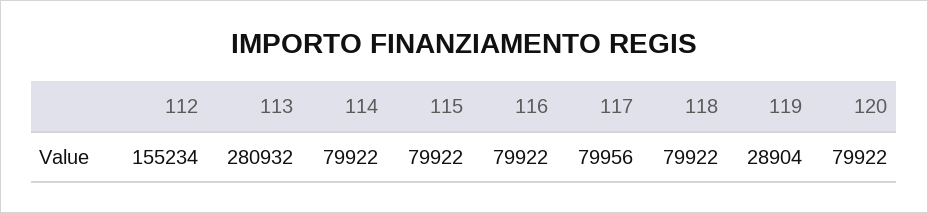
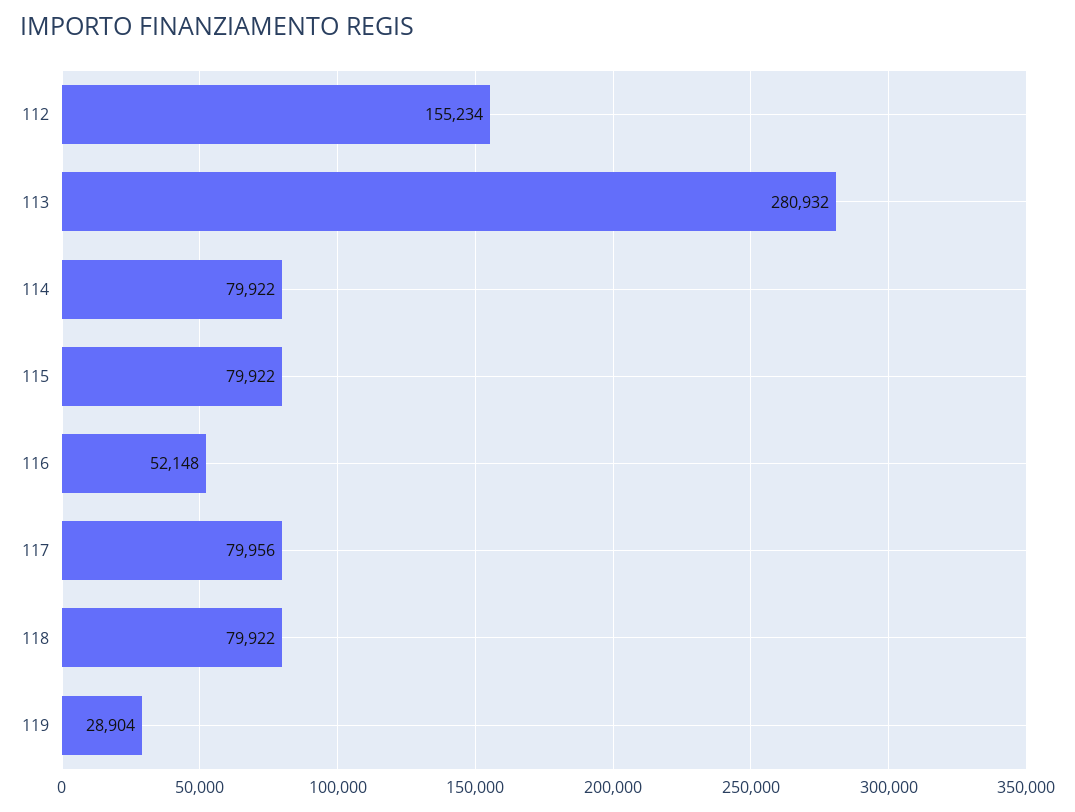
116: 79922 -> 52148
120: 79922 -> none

